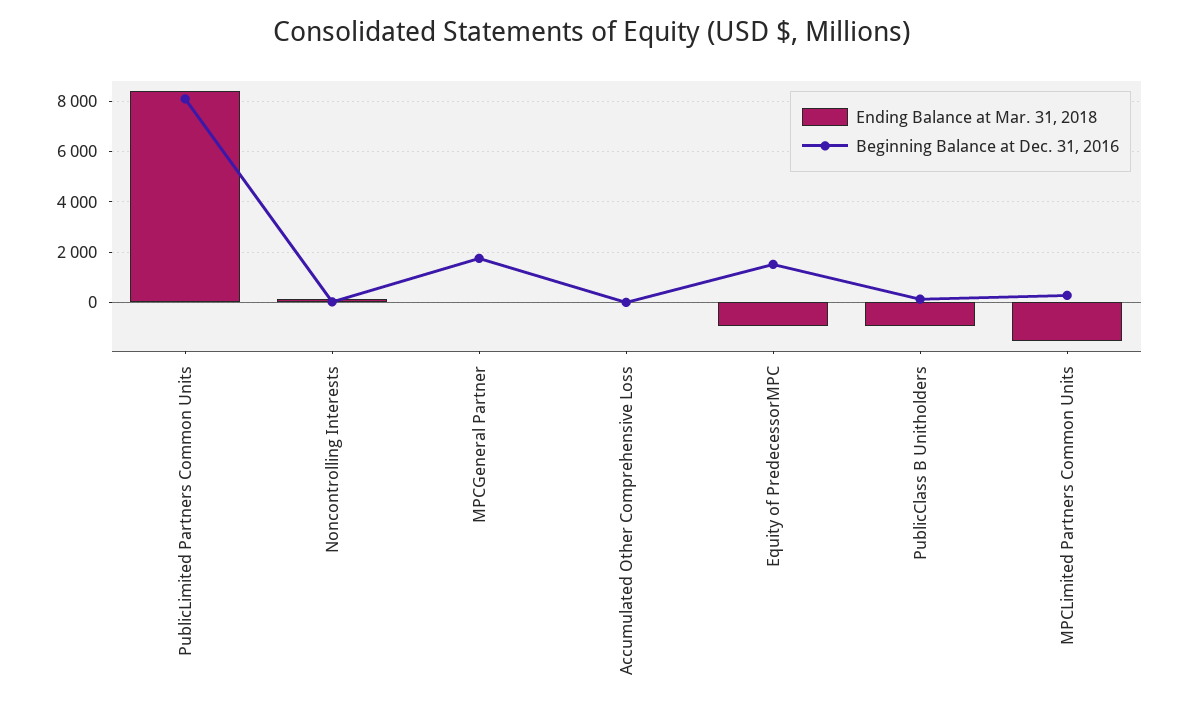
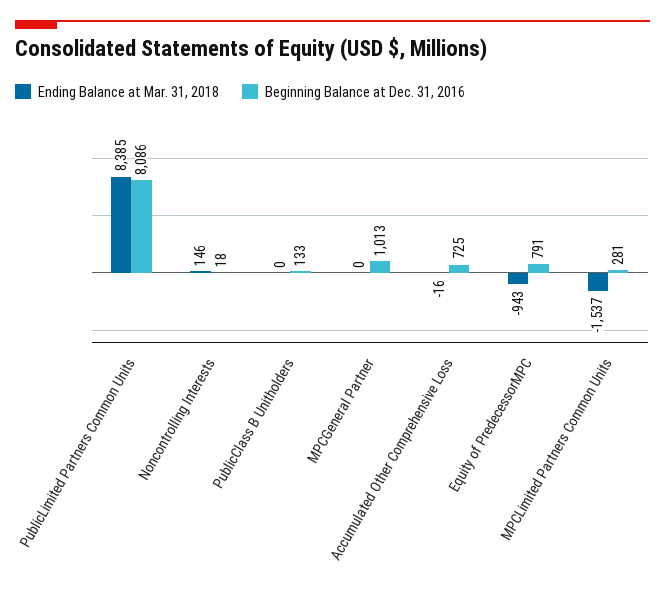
Beginning Balance at Dec. 31, 2016, MPCGeneral Partner: 1750 -> 1013
Beginning Balance at Dec. 31, 2016, Accumulated Other Comprehensive Loss: 0 -> 725
Beginning Balance at Dec. 31, 2016, Equity of PredecessorMPC: 1500 -> 791
Ending Balance at Mar. 31, 2018, PublicClass B Unitholders: -1000 -> 0

